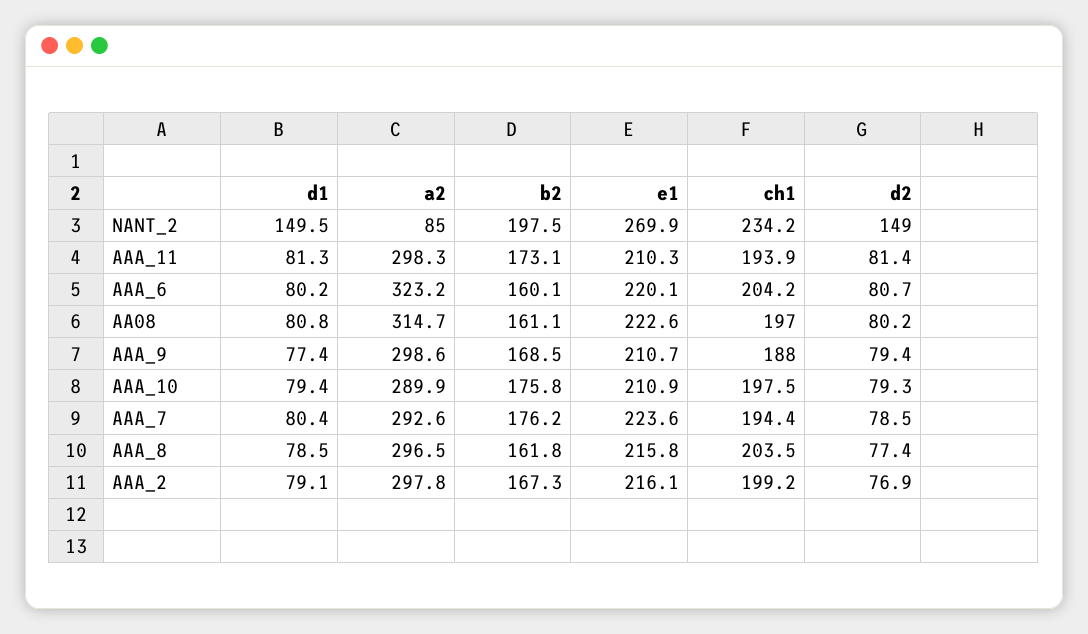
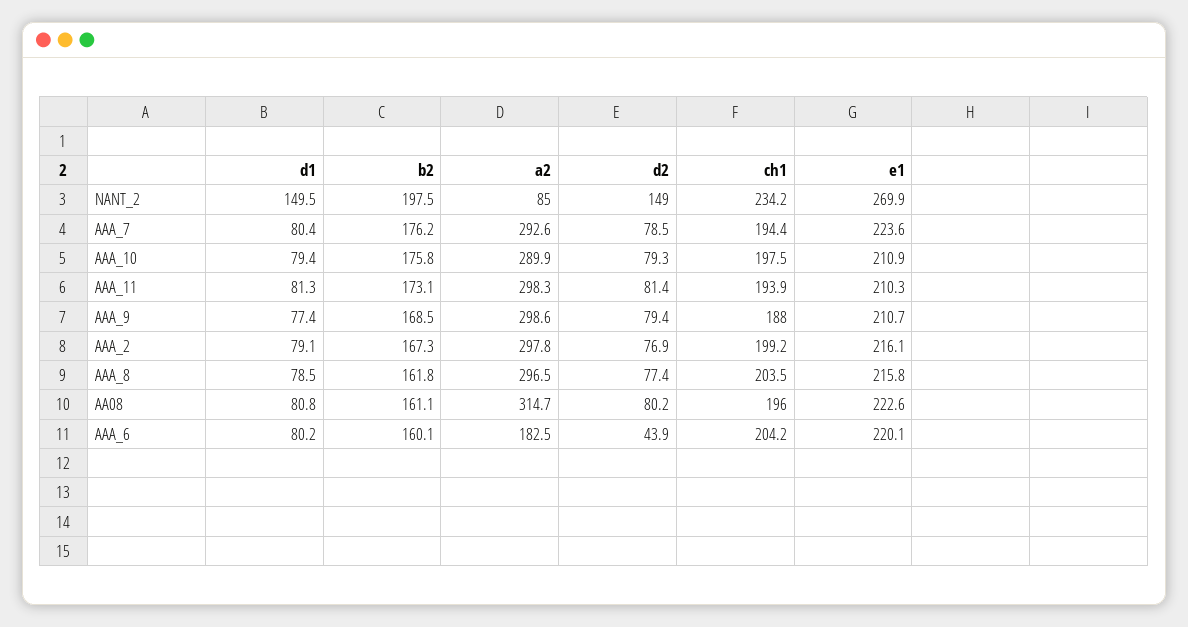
a2, AAA_6: 323.2 -> 182.5
d2, AAA_6: 80.7 -> 43.9
ch1, AA08: 197 -> 196

